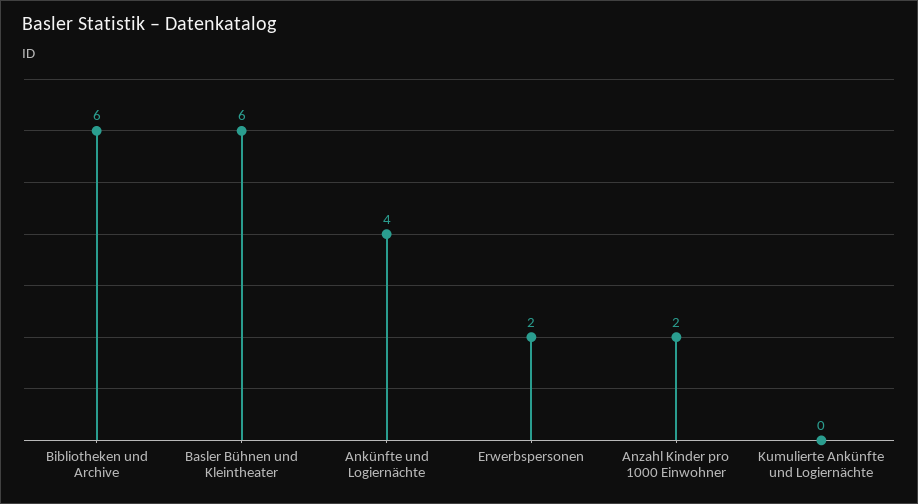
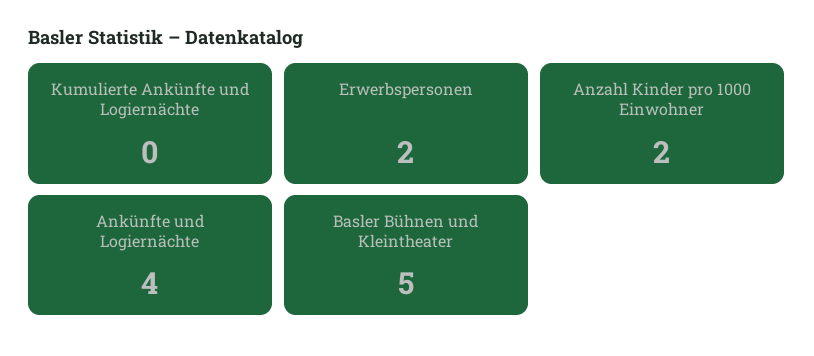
Bibliotheken und Archive: 6 -> none
Basler Bühnen und Kleintheater: 6 -> 5

